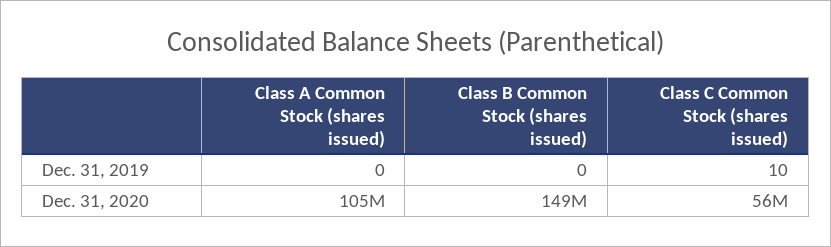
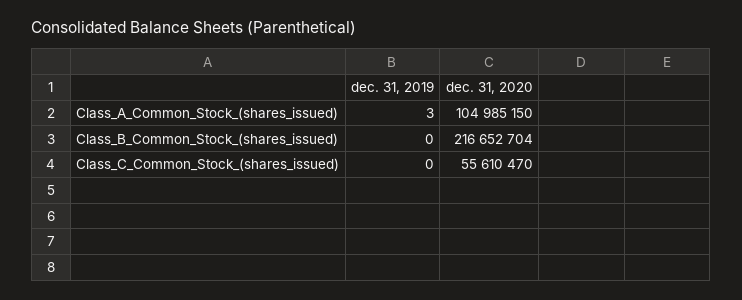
Class A Common Stock (shares issued), Dec. 31, 2019: 0 -> 3
Class C Common Stock (shares issued), Dec. 31, 2019: 10 -> 0
Class B Common Stock (shares issued), Dec. 31, 2020: 149000000 -> 216652704

